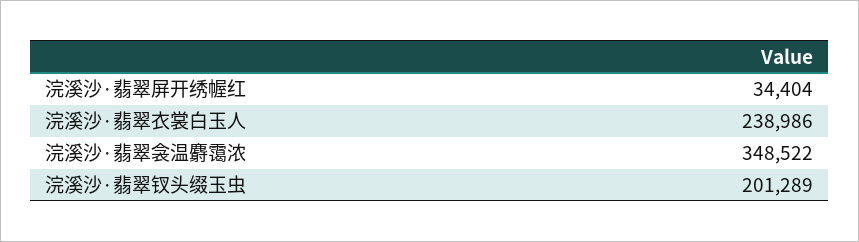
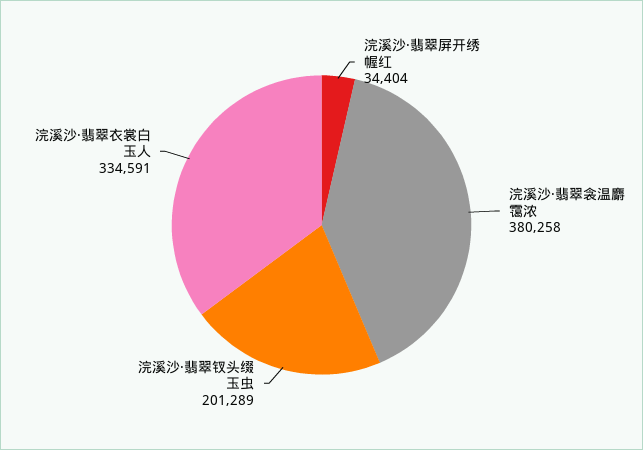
浣溪沙·翡翠衣裳白玉人: 238986 -> 334591
浣溪沙·翡翠衾温麝霭浓: 348522 -> 380258

